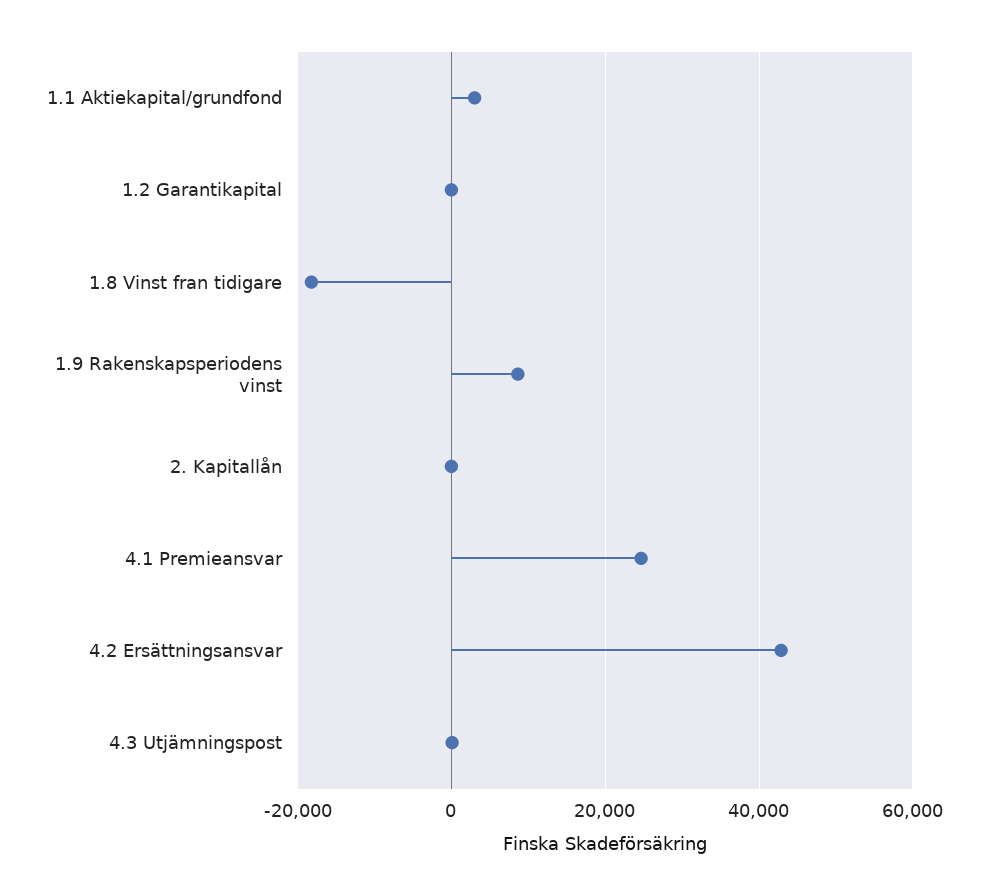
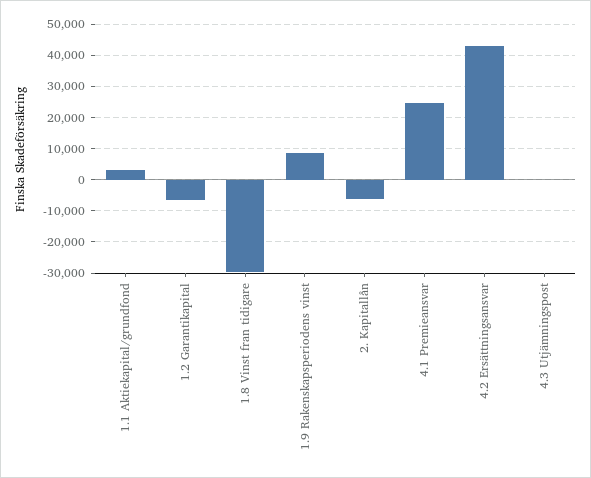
1.2 Garantikapital: 0 -> -6000
1.8 Vinst fran tidigare: -18000 -> -30000
2. Kapitallån: 0 -> -6000

